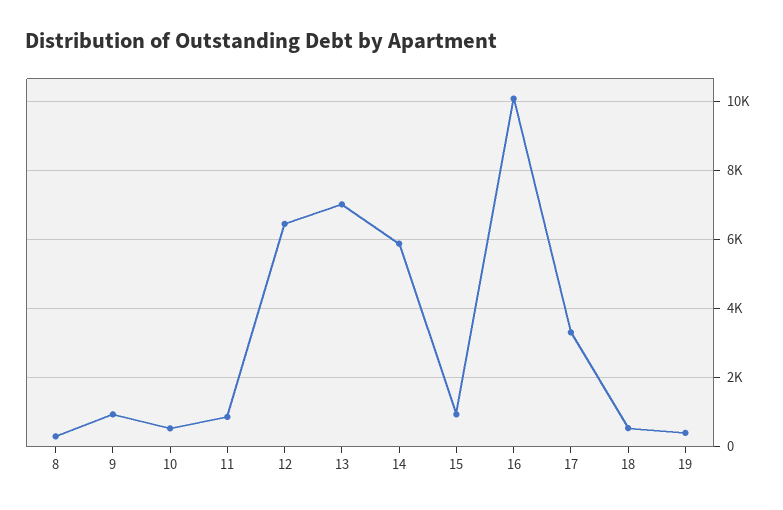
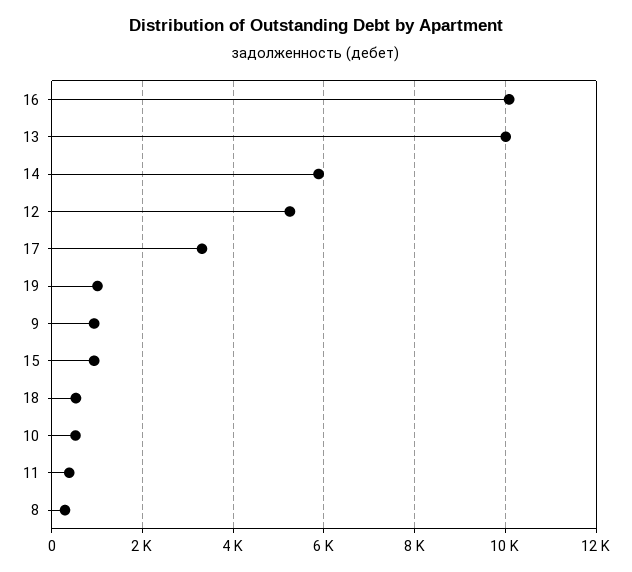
11: 800 -> 400
12: 6400 -> 5200
13: 7000 -> 10000
19: 400 -> 1000

